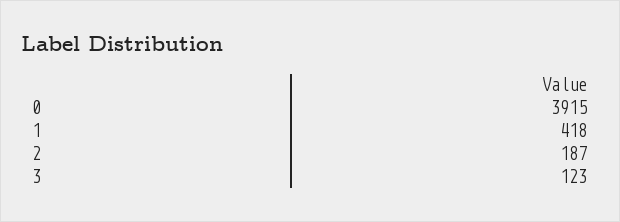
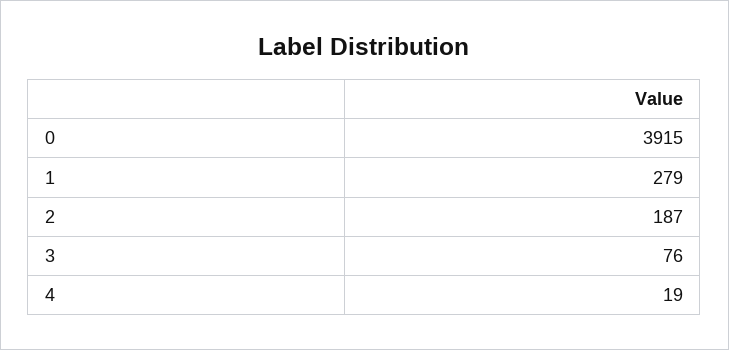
1: 418 -> 279
3: 123 -> 76
4: none -> 19

